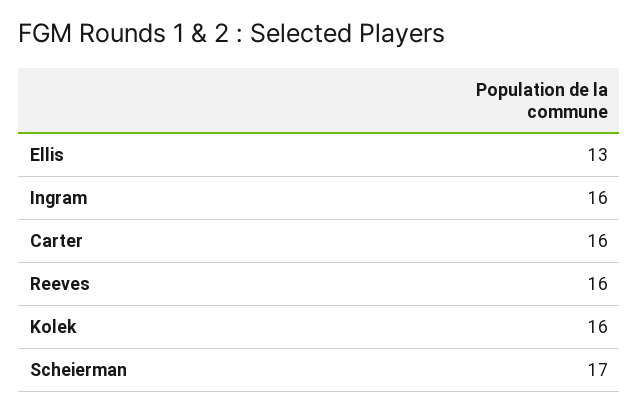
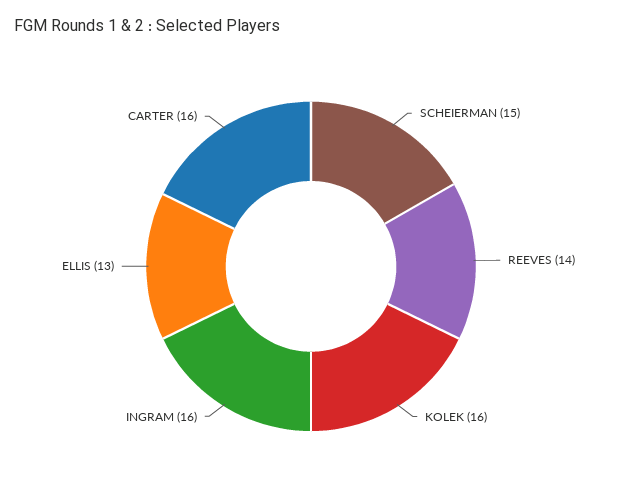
Reeves: 16 -> 14
Scheierman: 17 -> 15

